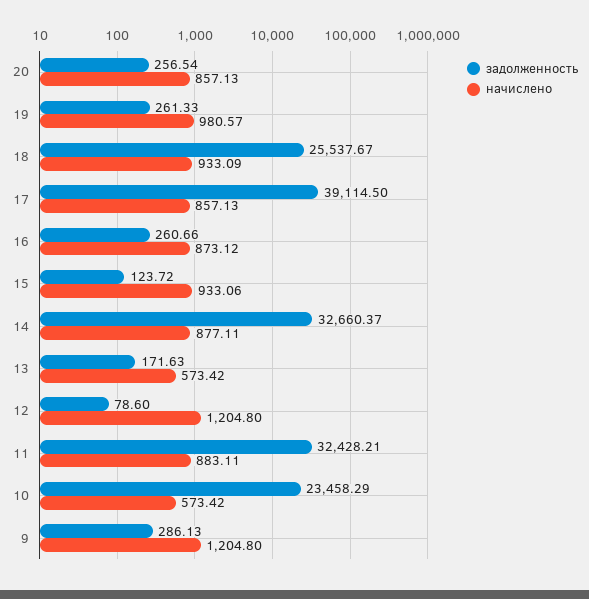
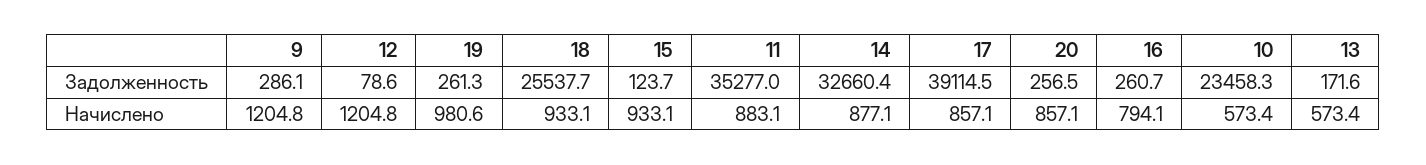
начислено, 16: 873.12 -> 794.1
задолженность, 11: 32428.21 -> 35277

